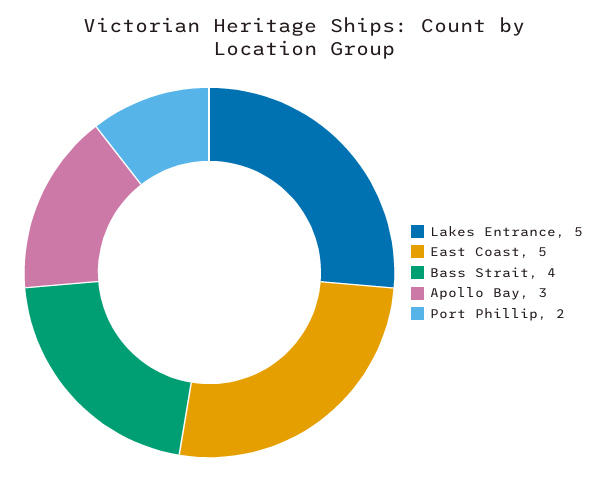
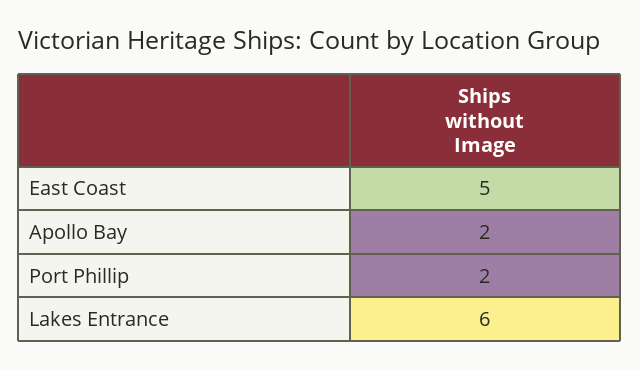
Lakes Entrance: 5 -> 6
Bass Strait: 4 -> none
Apollo Bay: 3 -> 2

